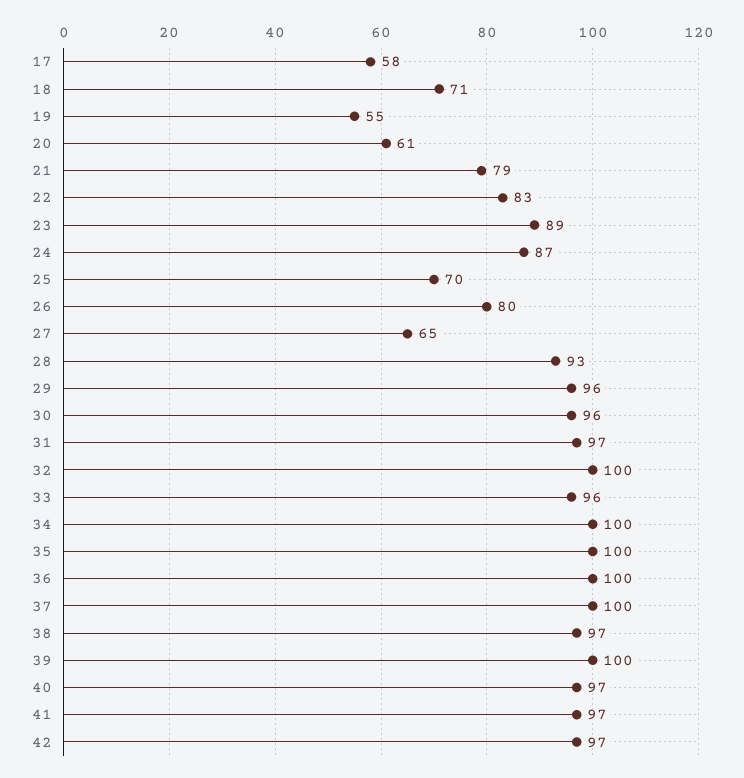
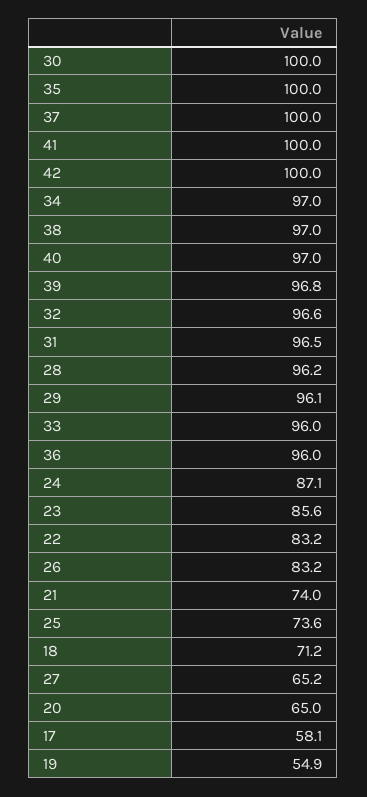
20: 61 -> 65
21: 79 -> 74
23: 89 -> 85.6
25: 70 -> 73.6
26: 80 -> 83.2
28: 93 -> 96.2
30: 96 -> 100
32: 100 -> 96.6
34: 100 -> 97
36: 100 -> 96
39: 100 -> 96.8
41: 97 -> 100
42: 97 -> 100

